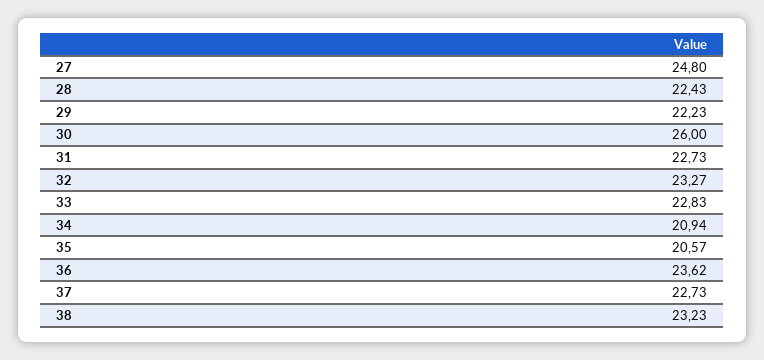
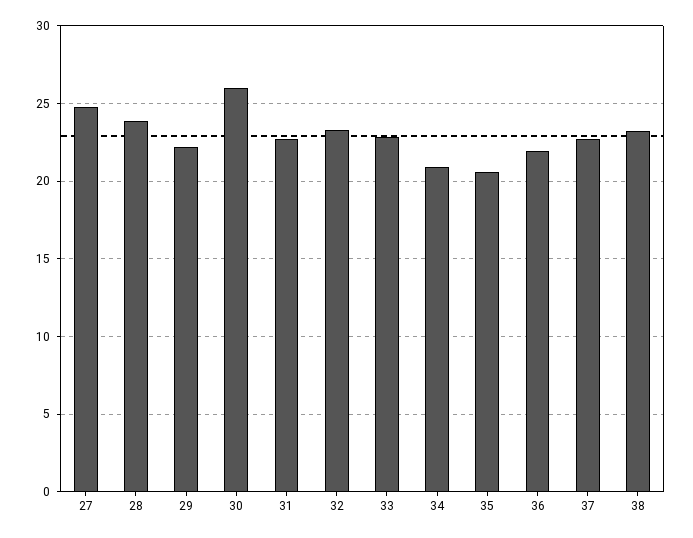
28: 22.43 -> 24
36: 23.62 -> 22

